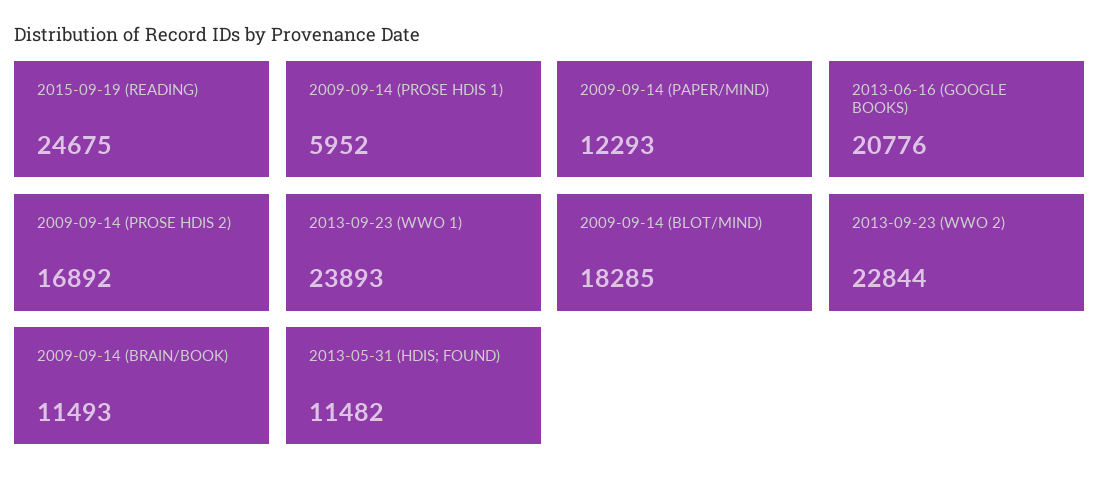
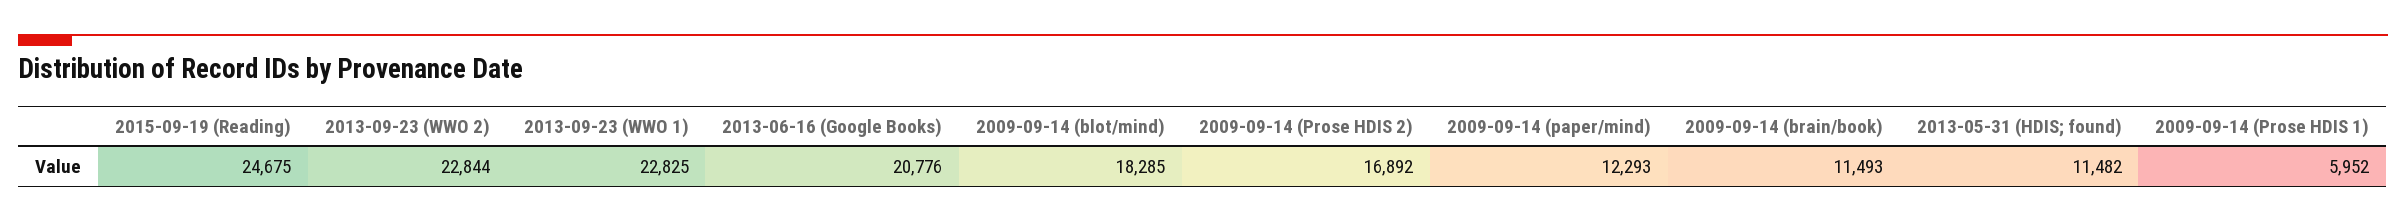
2013-09-23 (WWO 1): 23893 -> 22825

